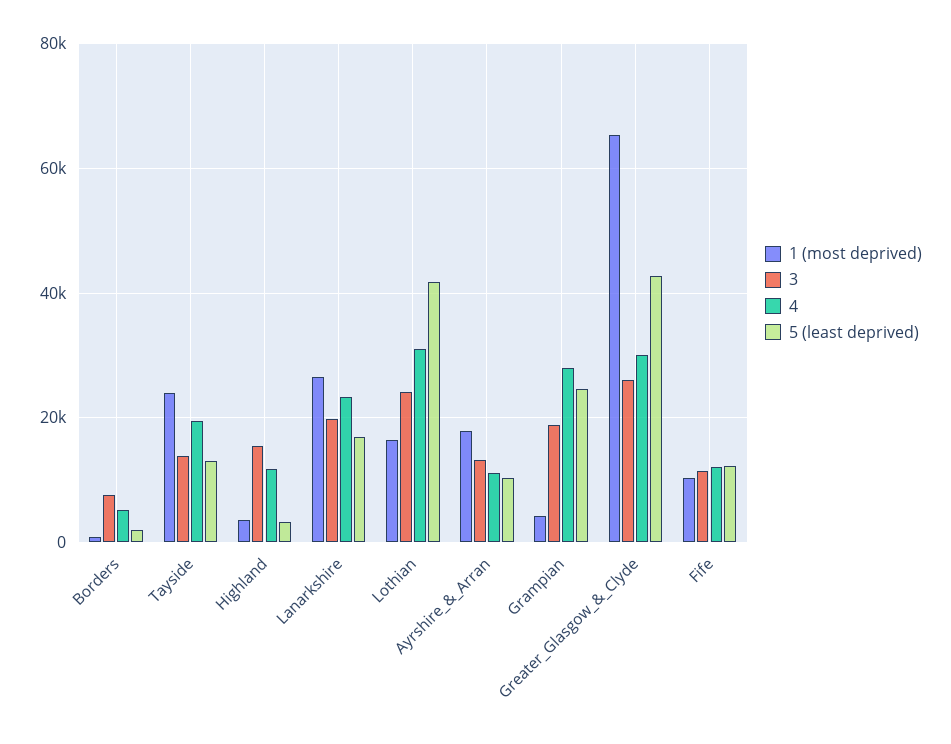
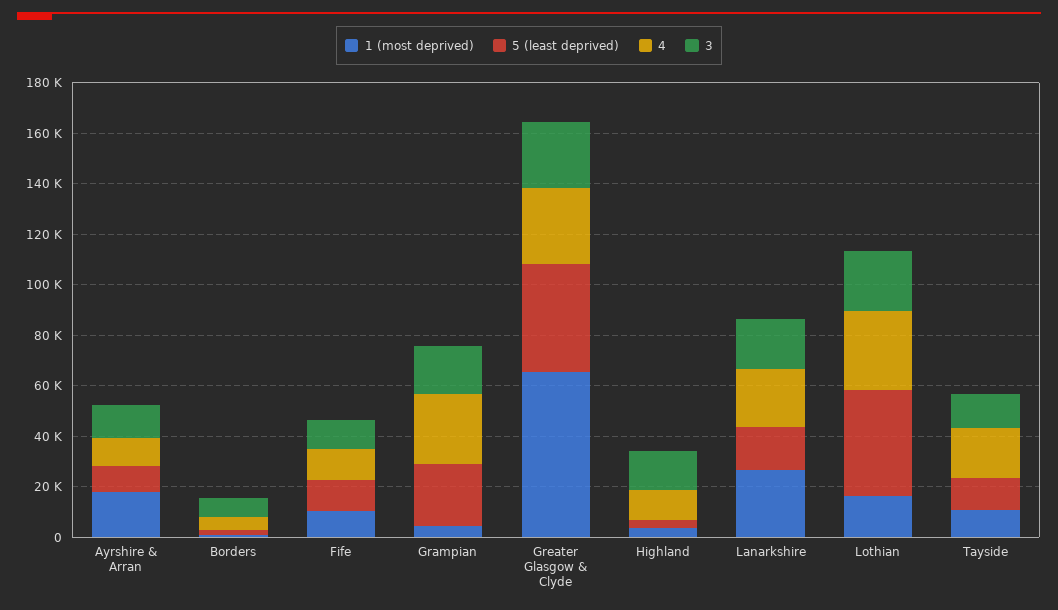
1 (most deprived), Tayside: 24000 -> 10000

